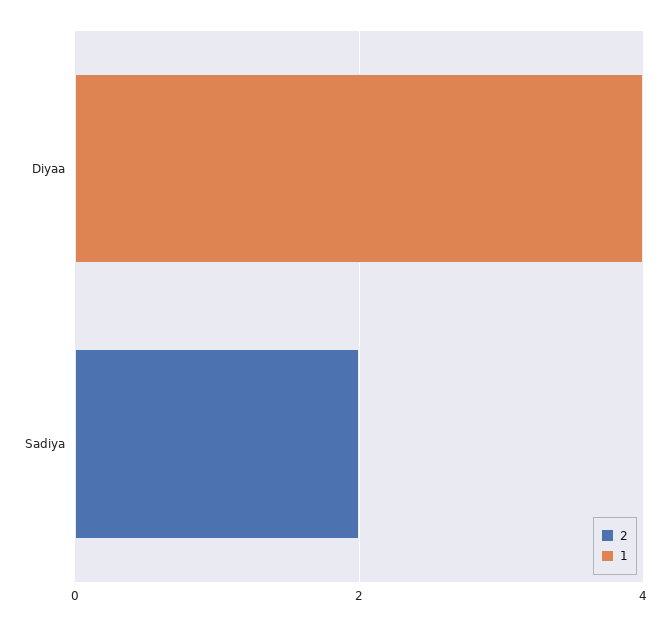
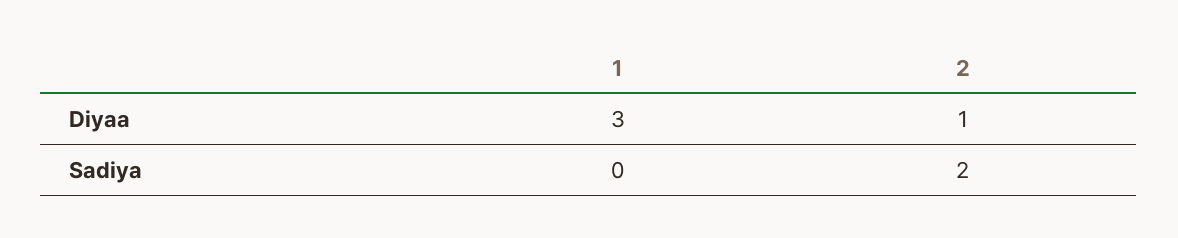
2, Diyaa: 0 -> 1
1, Diyaa: 4 -> 3

